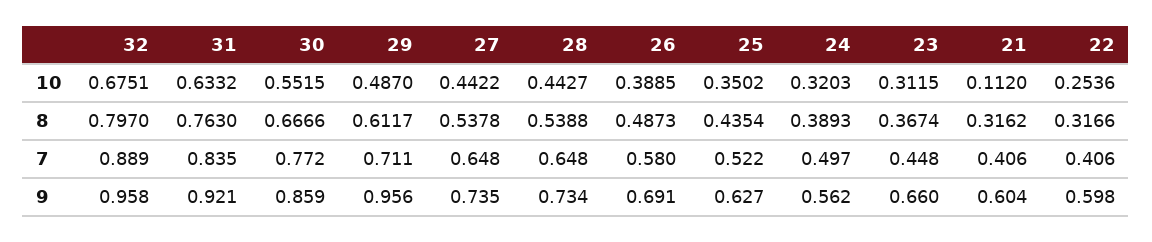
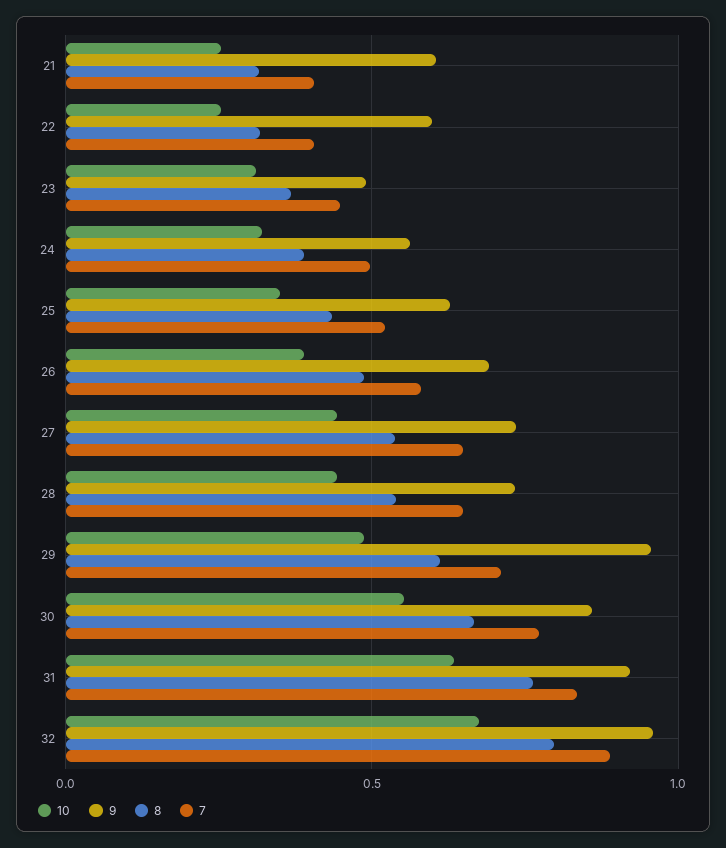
10, 21: 0.112 -> 0.25
9, 23: 0.66 -> 0.5

